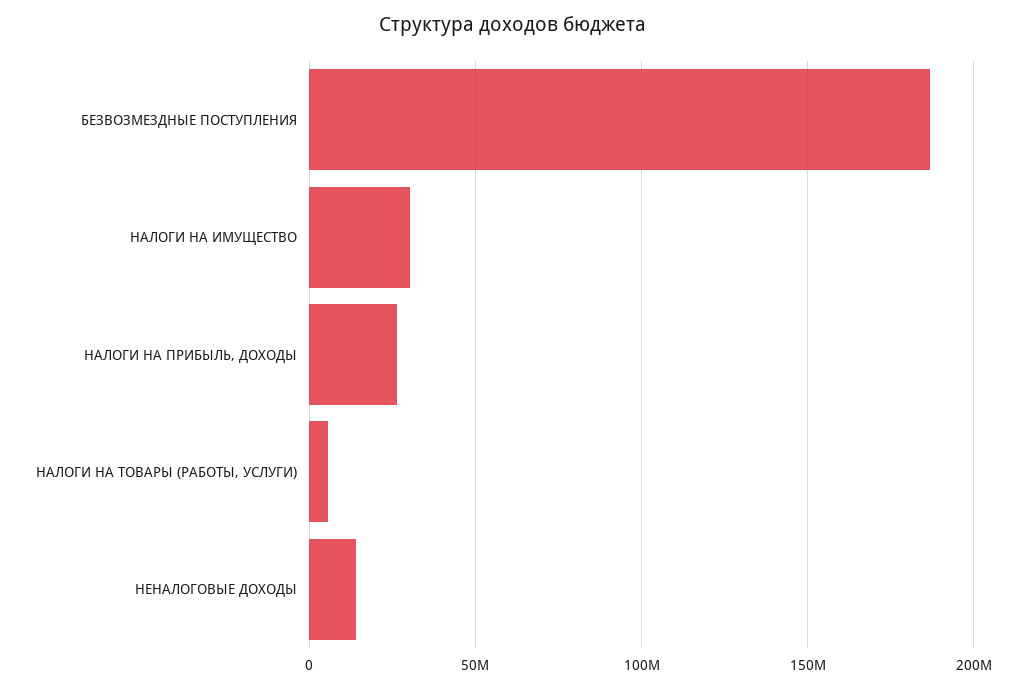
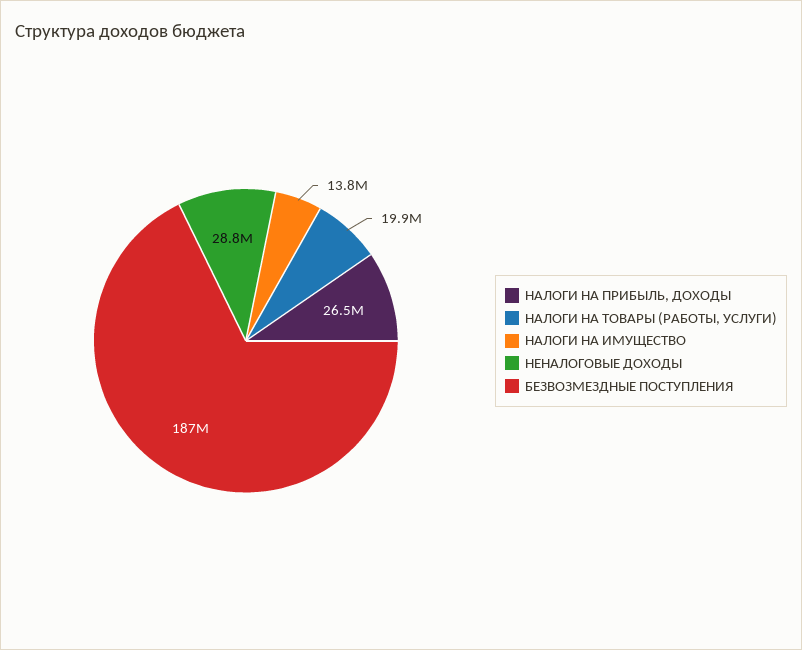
НАЛОГИ НА ИМУЩЕСТВО: 30000000 -> 13800000
НАЛОГИ НА ТОВАРЫ (РАБОТЫ, УСЛУГИ): 5000000 -> 19900000
НЕНАЛОГОВЫЕ ДОХОДЫ: 15000000 -> 28800000

